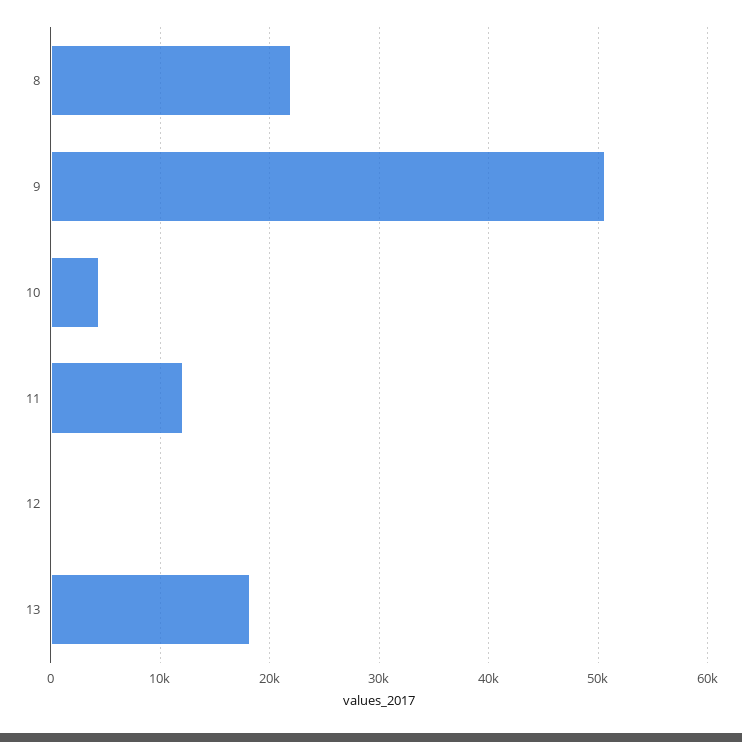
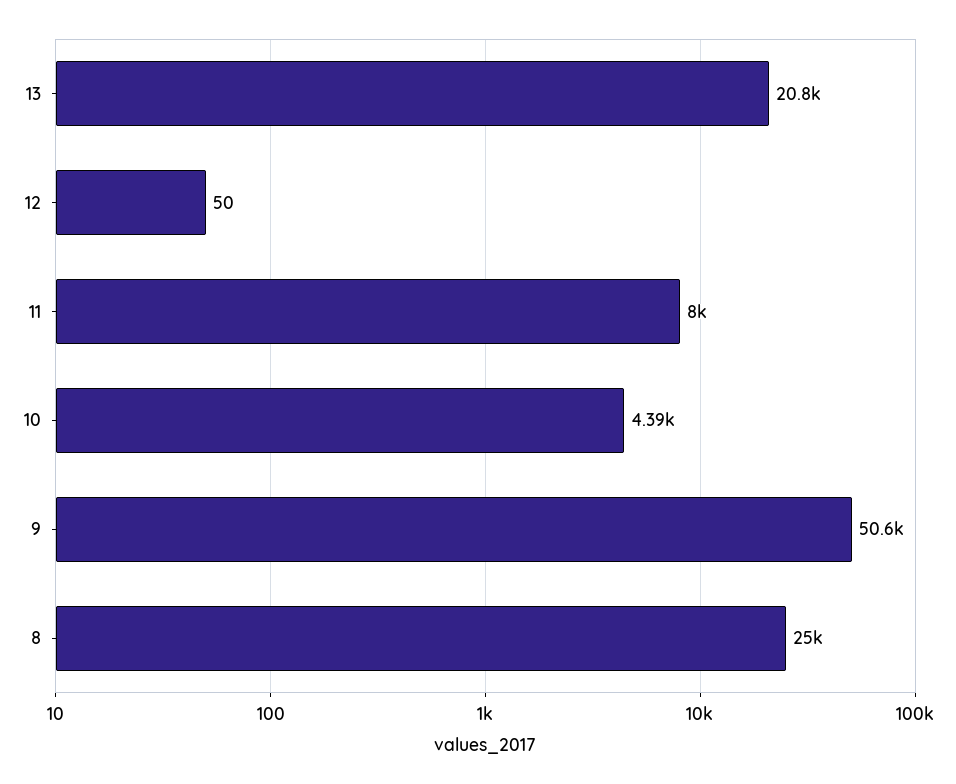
8: 22000 -> 25000
11: 12000 -> 8000
13: 18000 -> 20800

